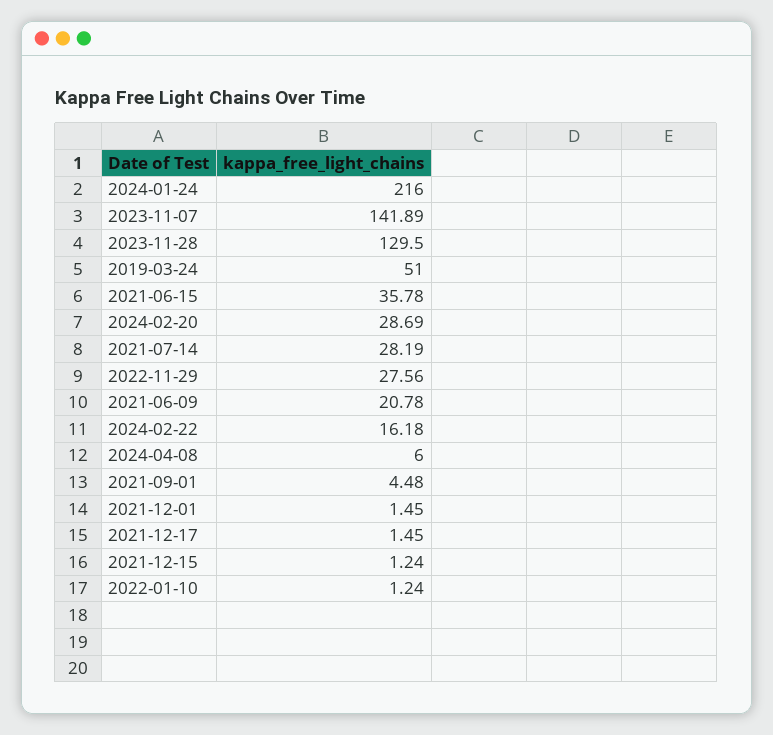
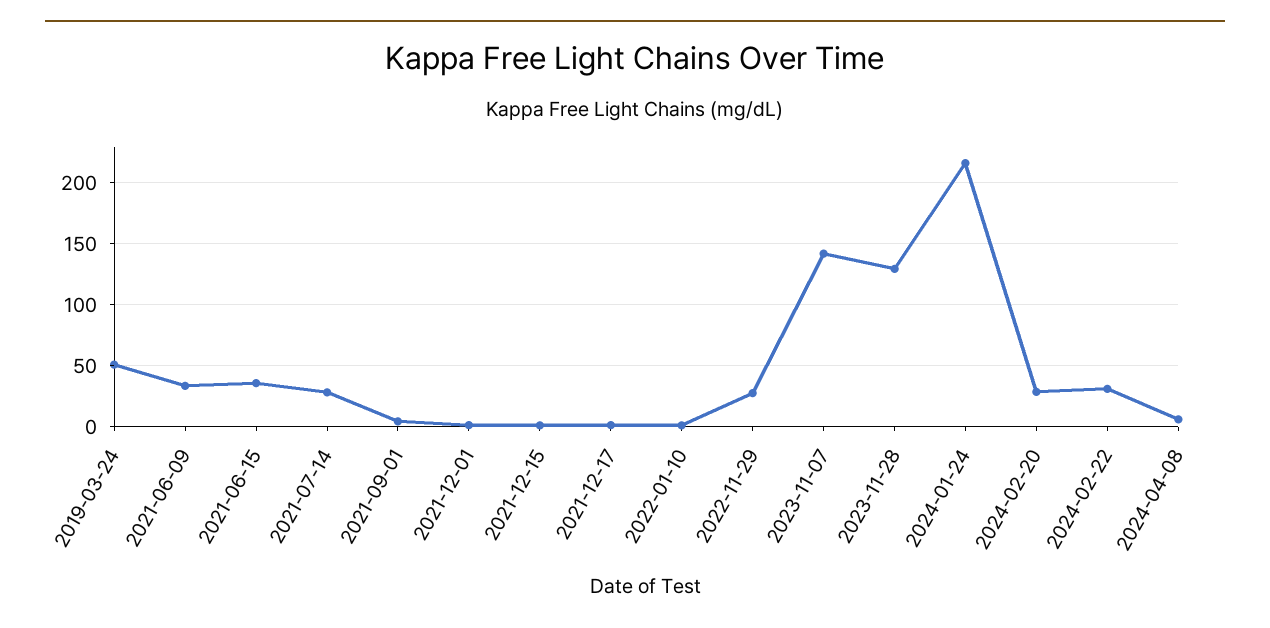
2021-06-09: 20.78 -> 35
2024-02-22: 16.18 -> 30

